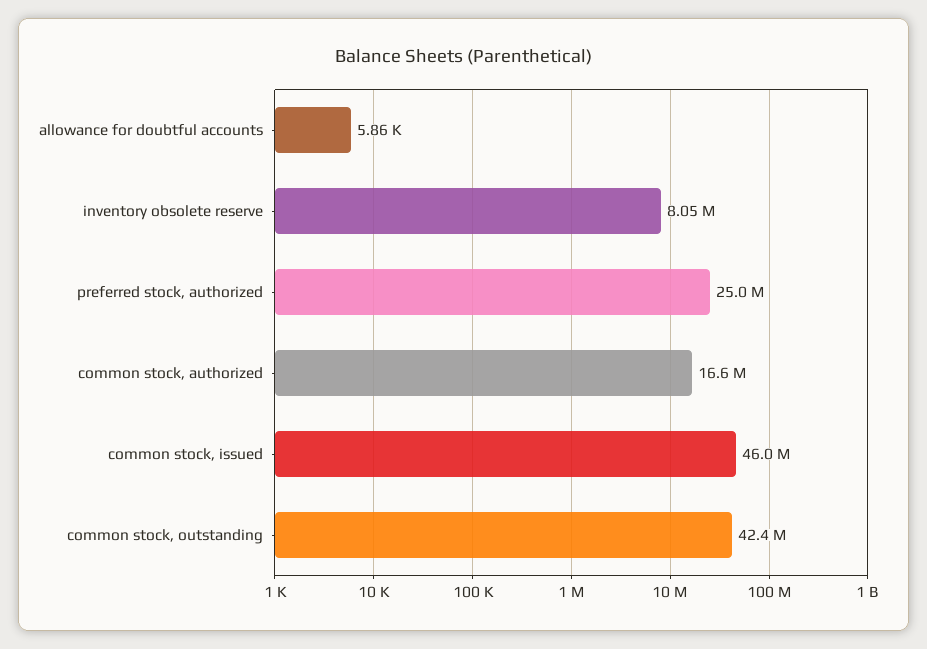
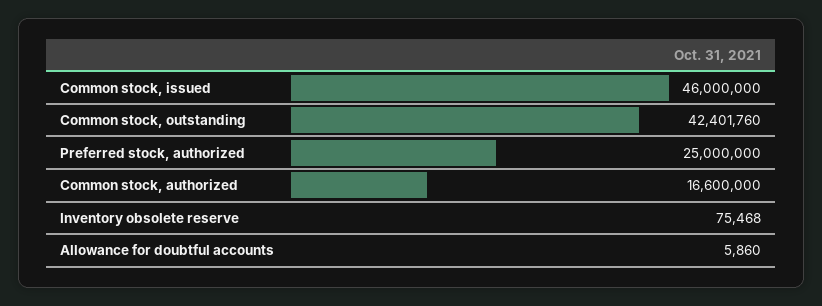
inventory obsolete reserve: 8050000 -> 75468

